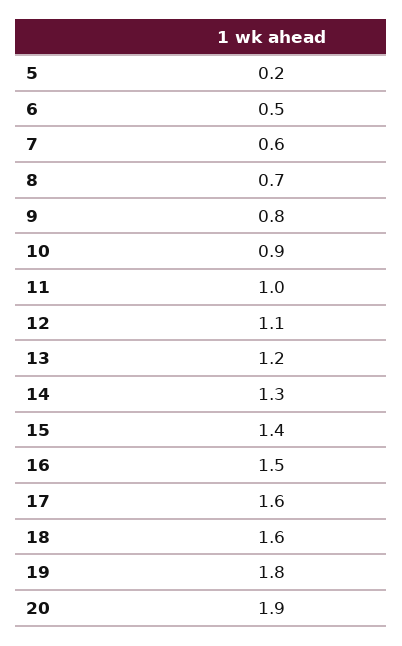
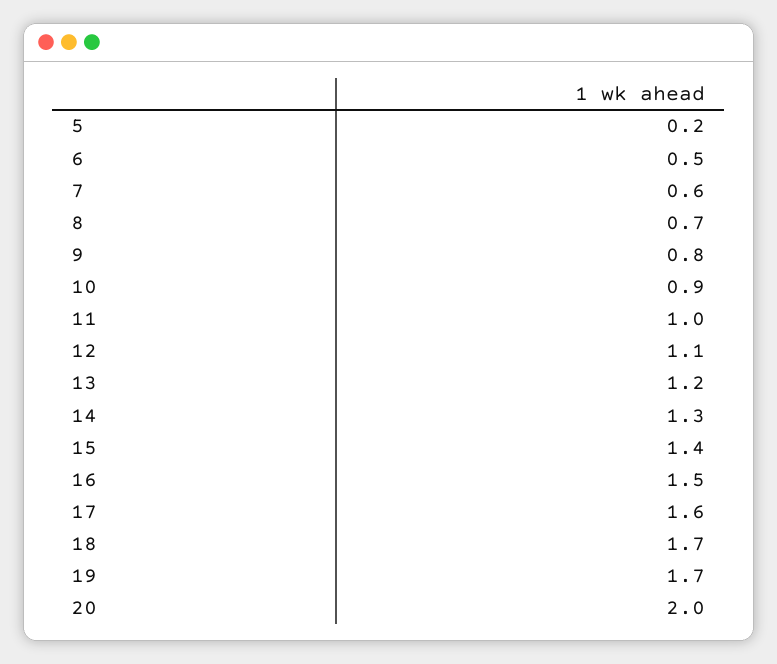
18: 1.6 -> 1.7
19: 1.8 -> 1.7
20: 1.9 -> 2

